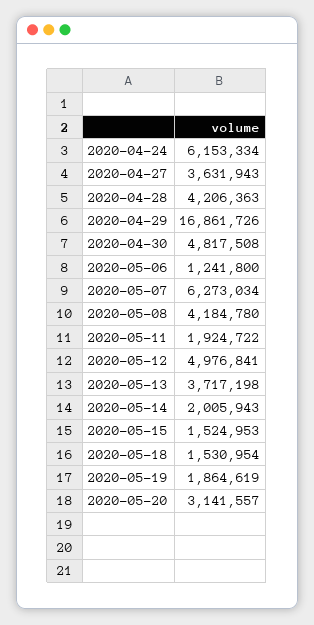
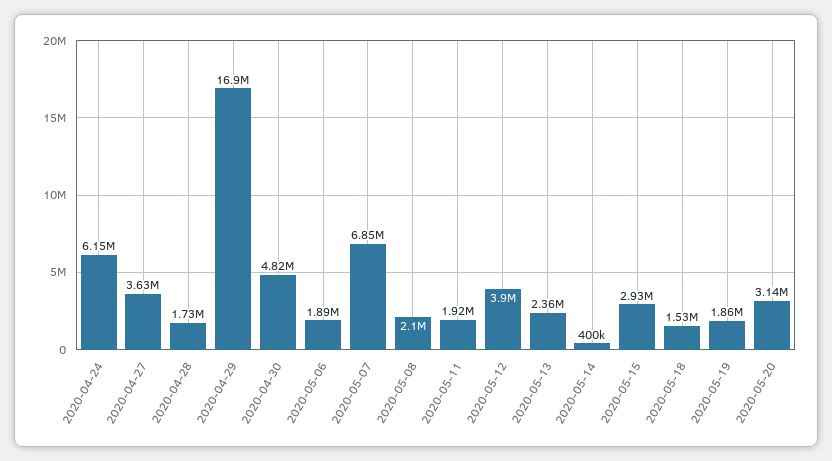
2020-04-28: 4206363 -> 1730000
2020-05-06: 1241800 -> 1890000
2020-05-07: 6273034 -> 6850000
2020-05-08: 4184780 -> 2100000
2020-05-12: 4976841 -> 3900000
2020-05-13: 3717198 -> 2360000
2020-05-14: 2005943 -> 400000
2020-05-15: 1524953 -> 2930000

